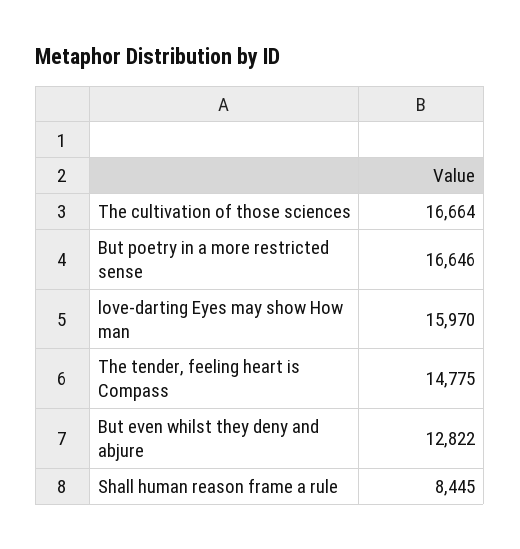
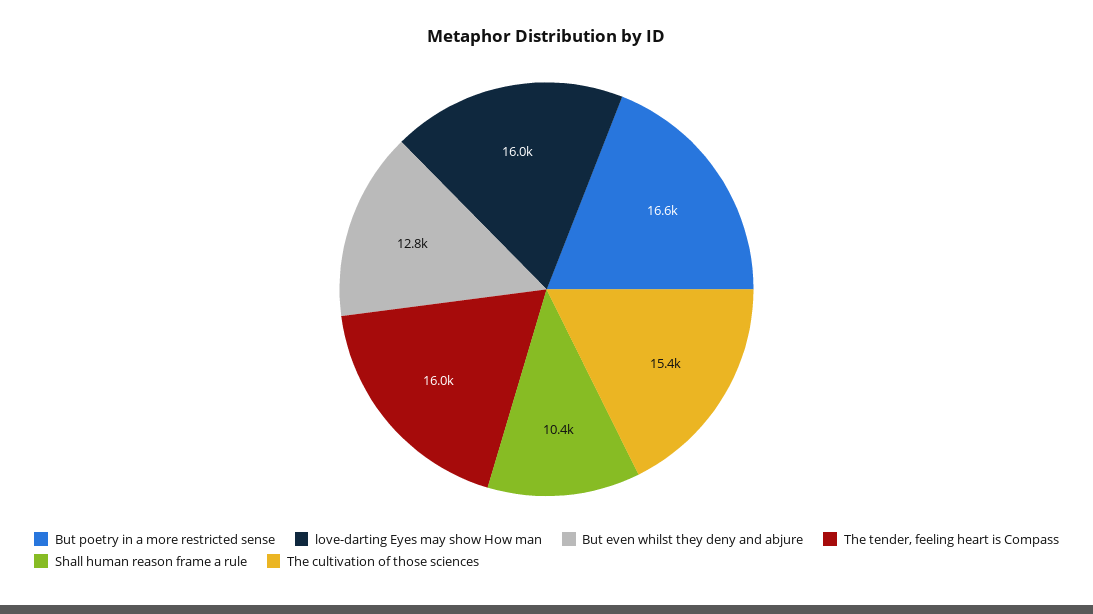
The cultivation of those sciences: 16664 -> 15400
The tender, feeling heart is Compass: 14775 -> 16000
Shall human reason frame a rule: 8445 -> 10400

